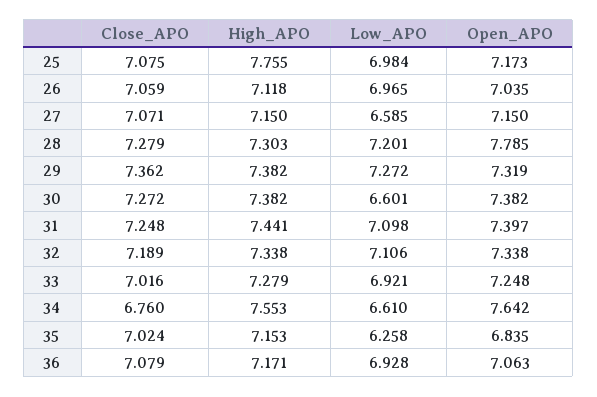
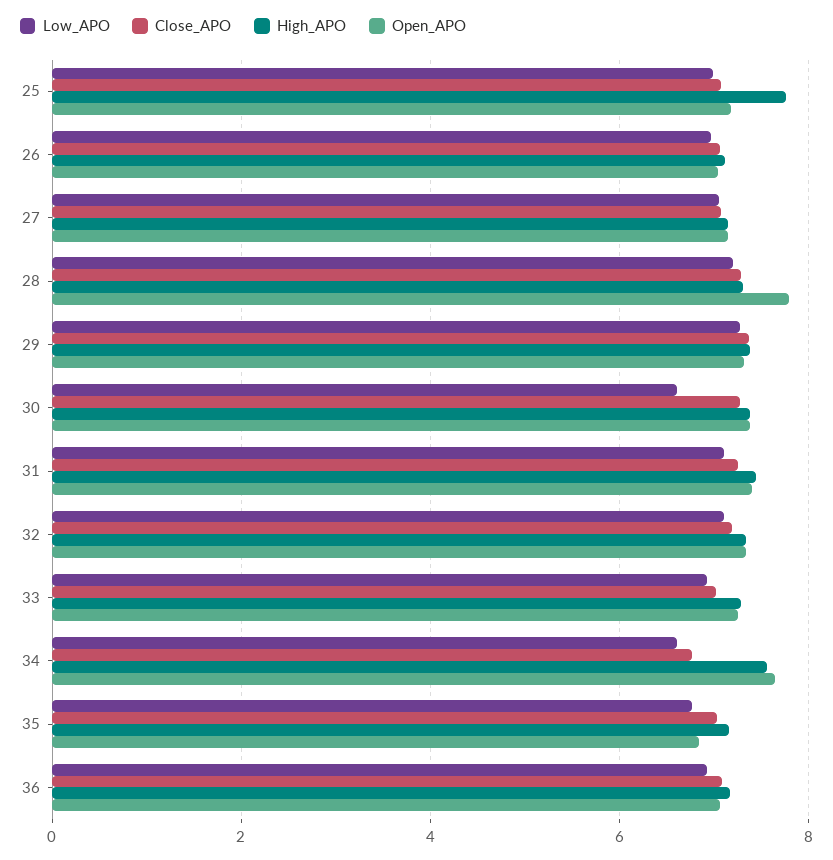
Low_APO, 27: 6.585 -> 7
Low_APO, 35: 6.258 -> 6.8

